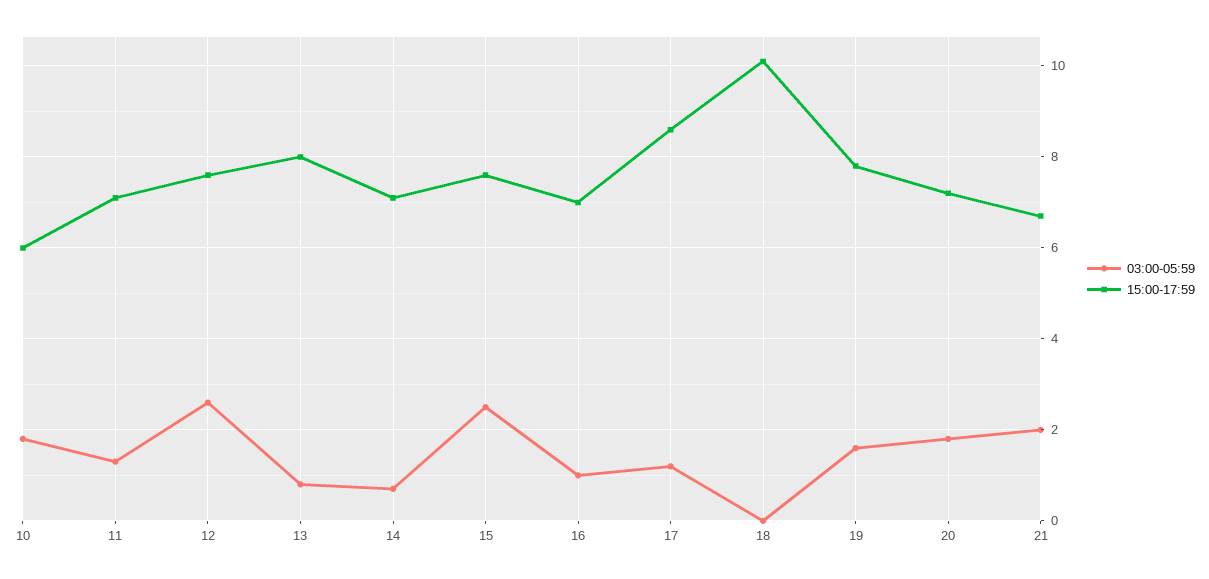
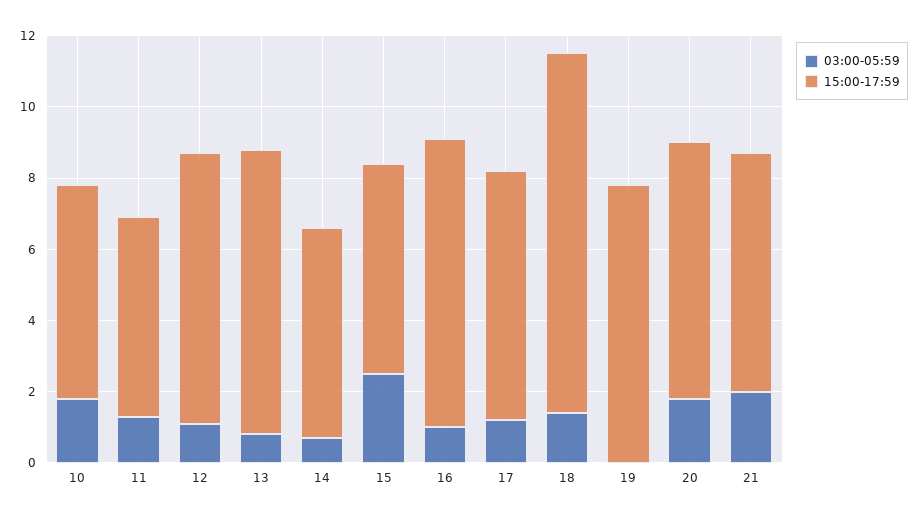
15:00-17:59, 11: 7 -> 5.5
03:00-05:59, 12: 2.5 -> 1
15:00-17:59, 14: 7 -> 6
15:00-17:59, 15: 7.5 -> 6
15:00-17:59, 16: 7 -> 8
15:00-17:59, 17: 8.5 -> 7
03:00-05:59, 18: 0 -> 1.5
03:00-05:59, 19: 1.5 -> 0

